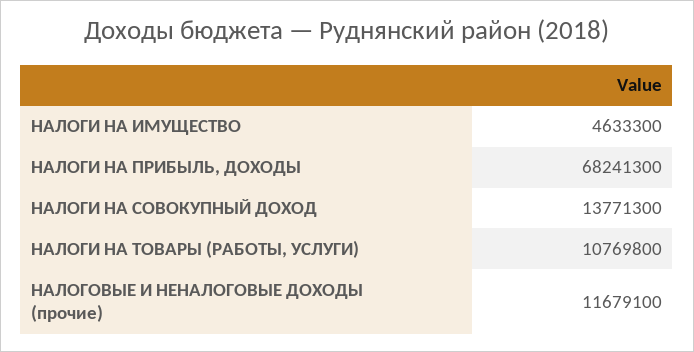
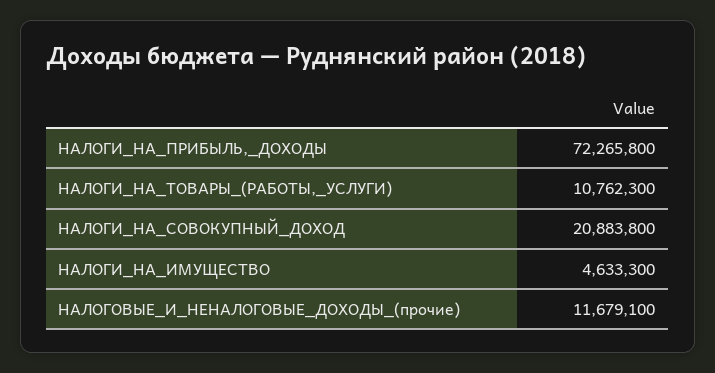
НАЛОГИ НА ПРИБЫЛЬ, ДОХОДЫ: 68241300 -> 72265800
НАЛОГИ НА СОВОКУПНЫЙ ДОХОД: 13771300 -> 20883800
НАЛОГИ НА ТОВАРЫ (РАБОТЫ, УСЛУГИ): 10769800 -> 10762300

